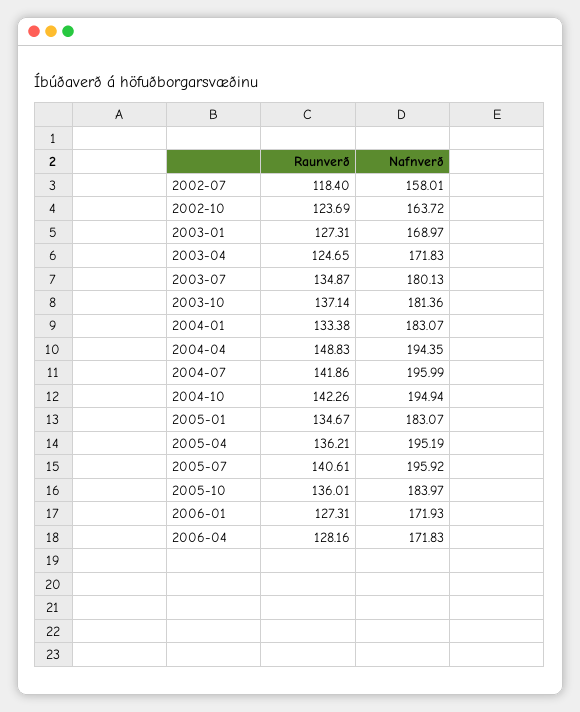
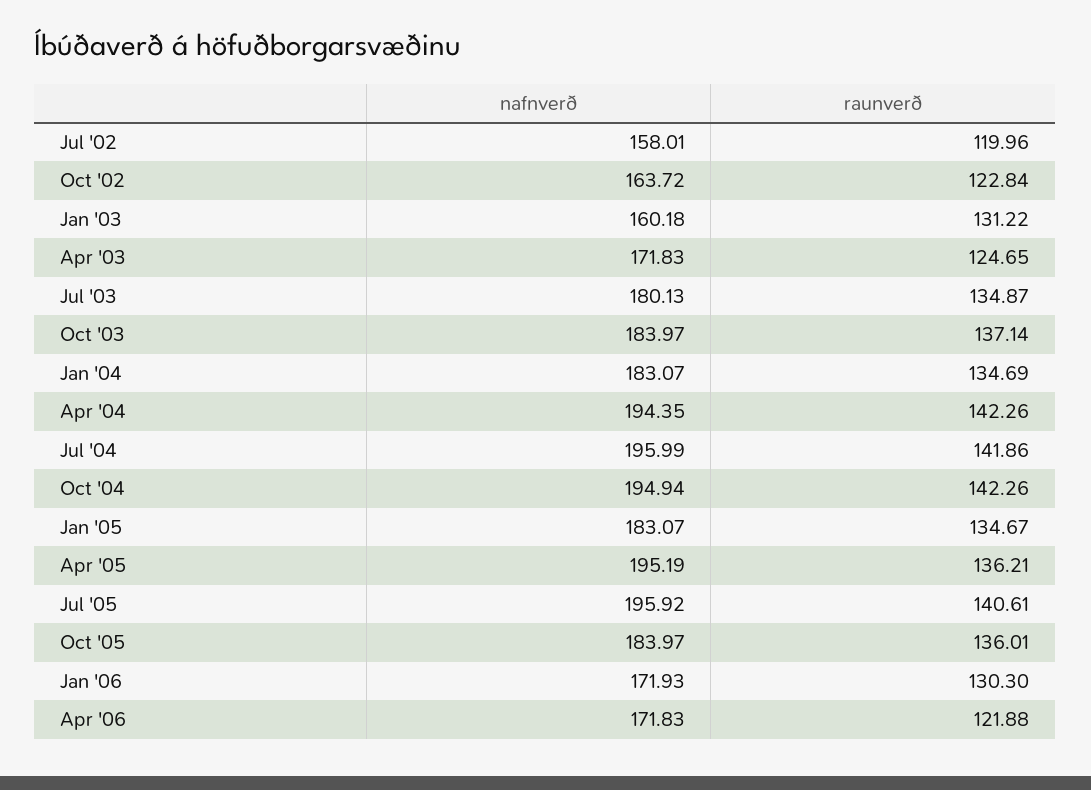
Raunverð, 2002-07: 118.4 -> 119.96
Raunverð, 2002-10: 123.69 -> 122.84
Raunverð, 2003-01: 127.31 -> 131.22
Nafnverð, 2003-01: 168.97 -> 160.18
Nafnverð, 2003-10: 181.36 -> 183.97
Raunverð, 2004-01: 133.38 -> 134.69
Raunverð, 2004-04: 148.83 -> 142.26
Raunverð, 2006-01: 127.31 -> 130.3
Raunverð, 2006-04: 128.16 -> 121.88

